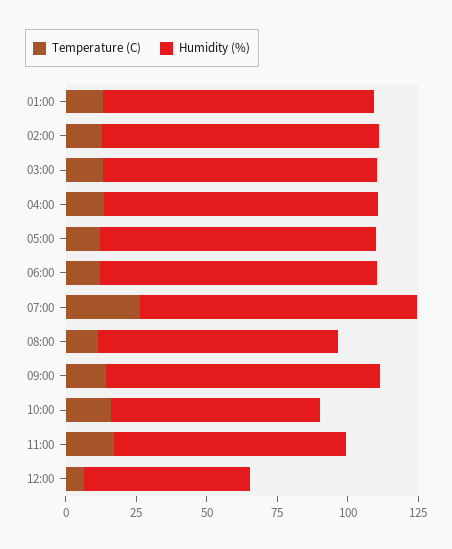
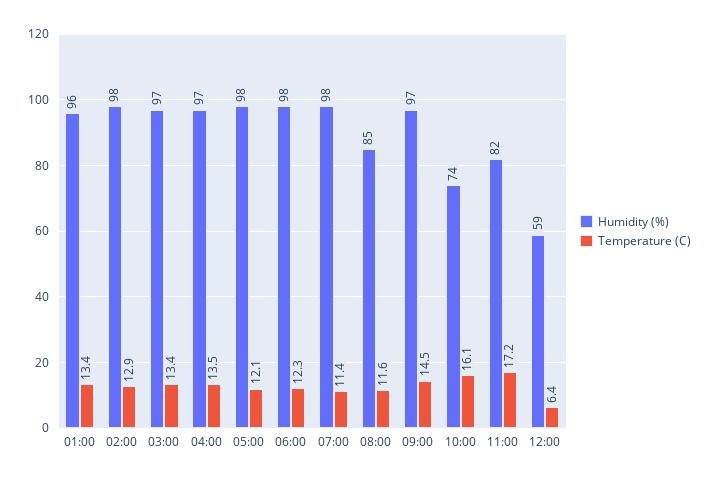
Temperature (C), 07:00: 25 -> 11.4

